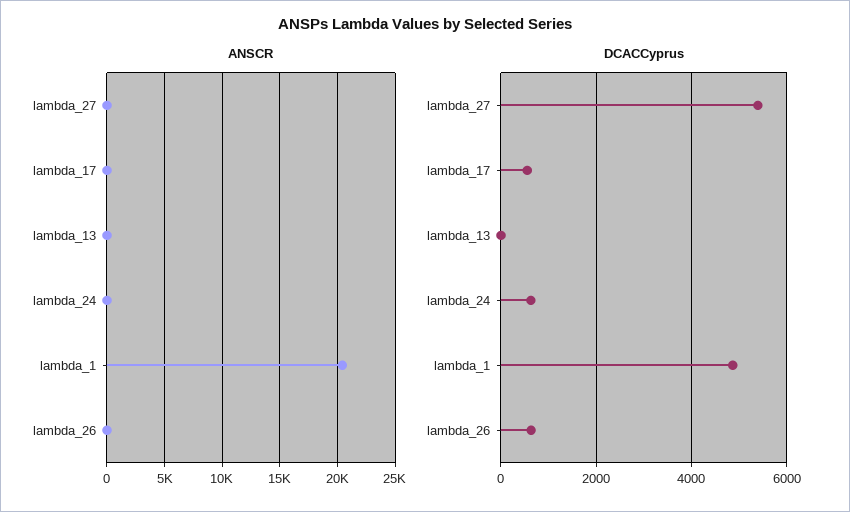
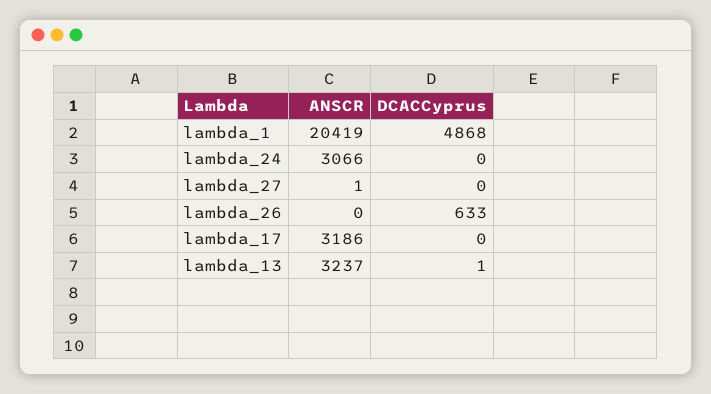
ANSCR, lambda_17: 0 -> 3186
ANSCR, lambda_13: 0 -> 3237
ANSCR, lambda_24: 0 -> 3066
DCACCyprus, lambda_27: 5400 -> 0
DCACCyprus, lambda_17: 600 -> 0
DCACCyprus, lambda_24: 600 -> 0

